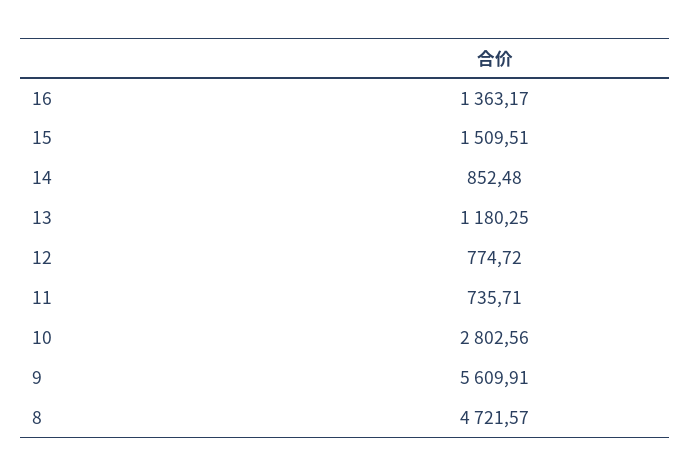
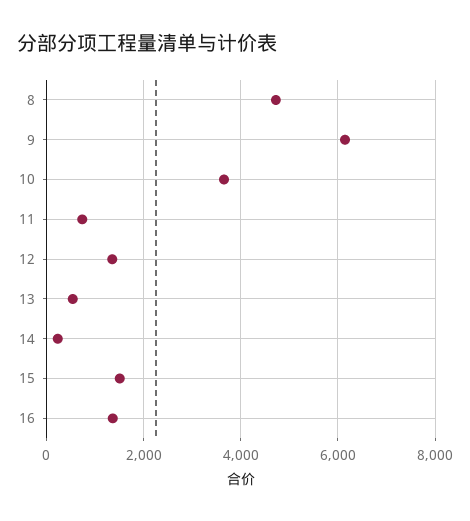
14: 852.48 -> 200
13: 1180.25 -> 600
12: 774.72 -> 1400
10: 2802.56 -> 3600
9: 5609.91 -> 6200

